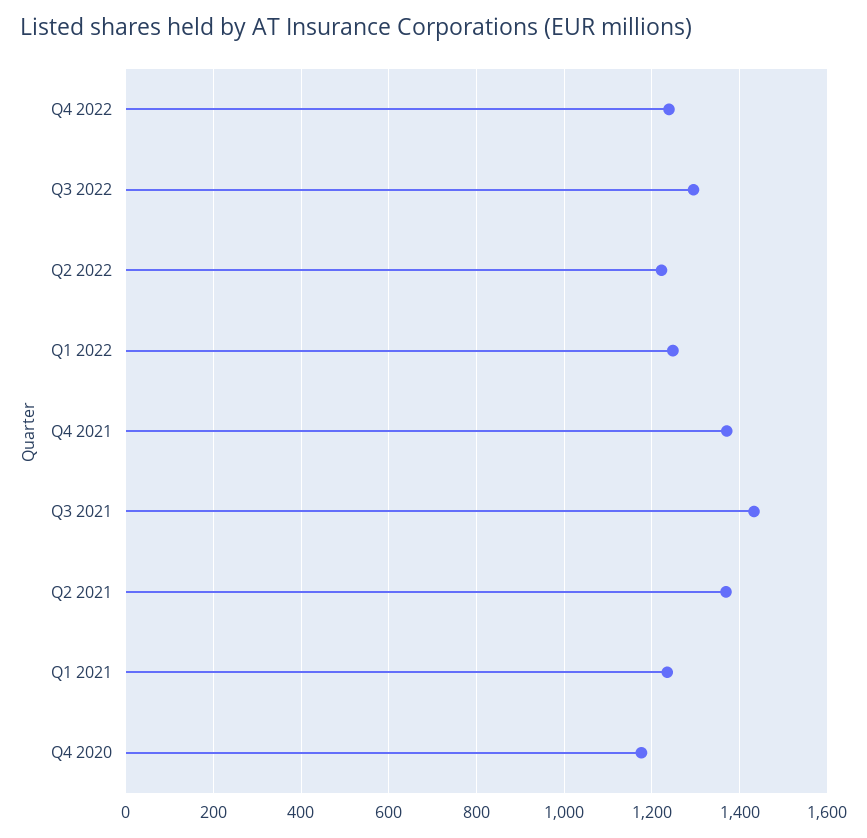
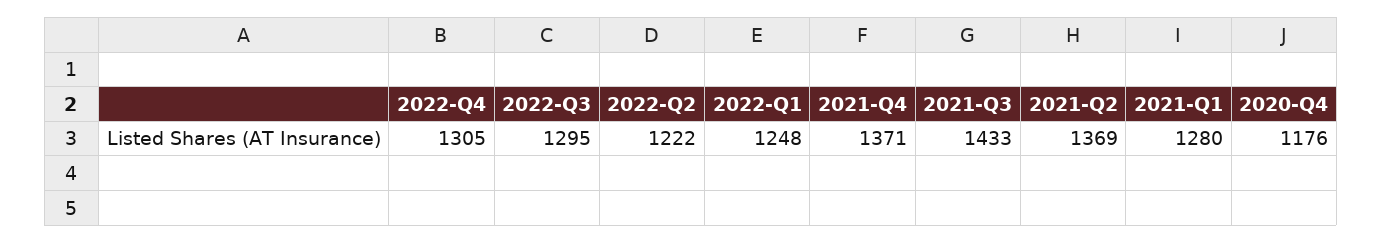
Q4 2022: 1240 -> 1305
Q1 2021: 1240 -> 1280

